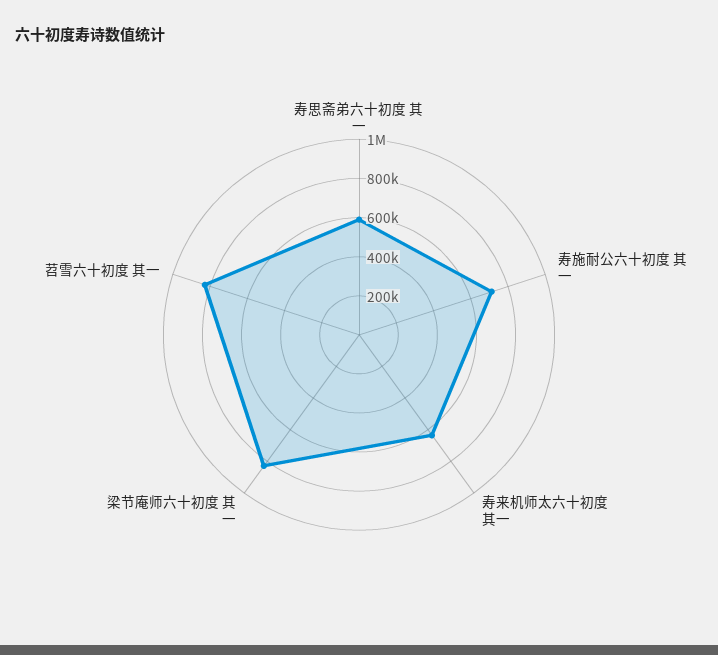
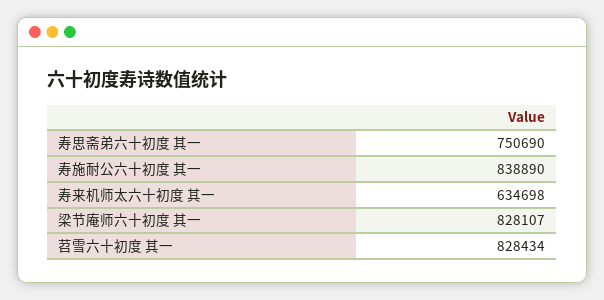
寿思斋弟六十初度 其一: 600000 -> 750690
寿施耐公六十初度 其一: 700000 -> 838890

